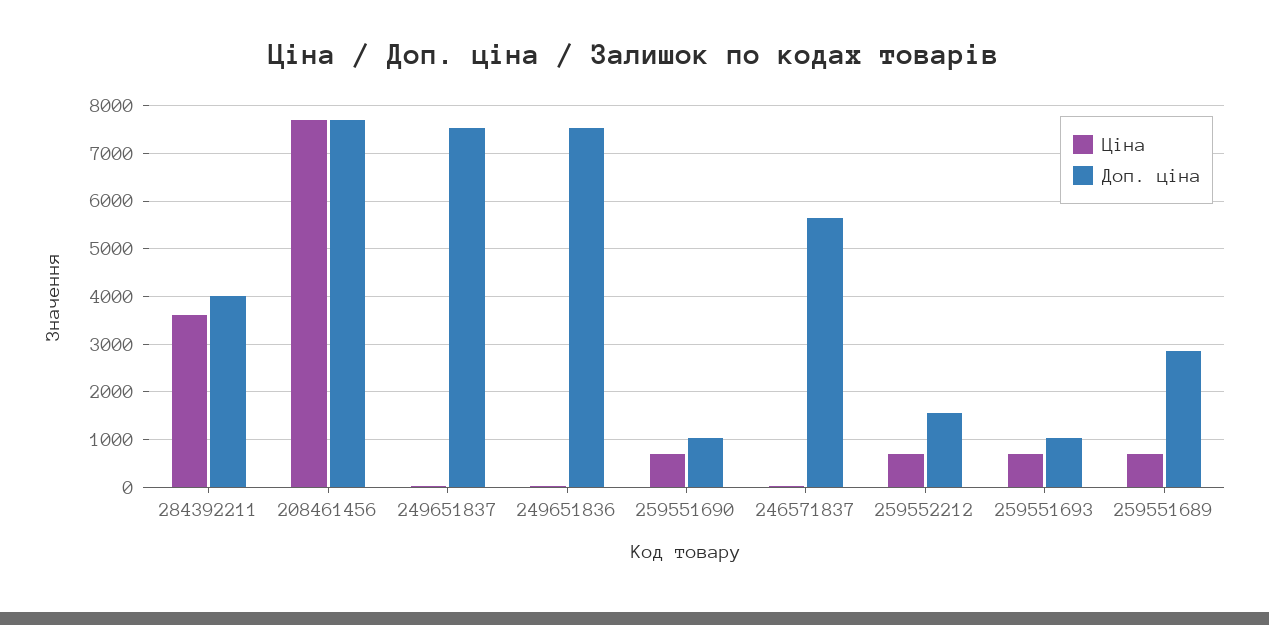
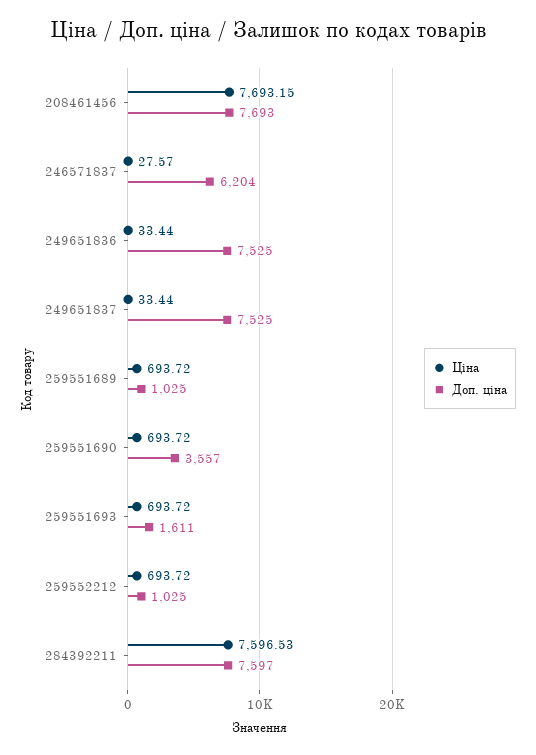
Ціна, 284392211: 3600 -> 7596.53
Доп. ціна, 284392211: 4000 -> 7597
Доп. ціна, 259551690: 1000 -> 3557
Доп. ціна, 246571837: 5600 -> 6204
Доп. ціна, 259552212: 1600 -> 1025
Доп. ціна, 259551693: 1000 -> 1611
Доп. ціна, 259551689: 2800 -> 1025

